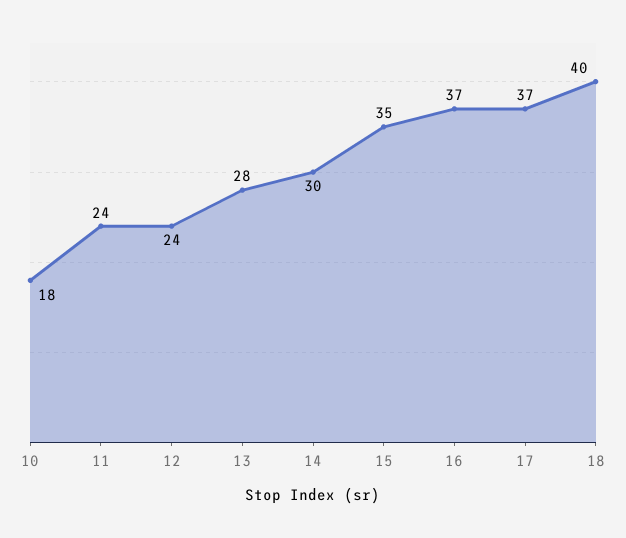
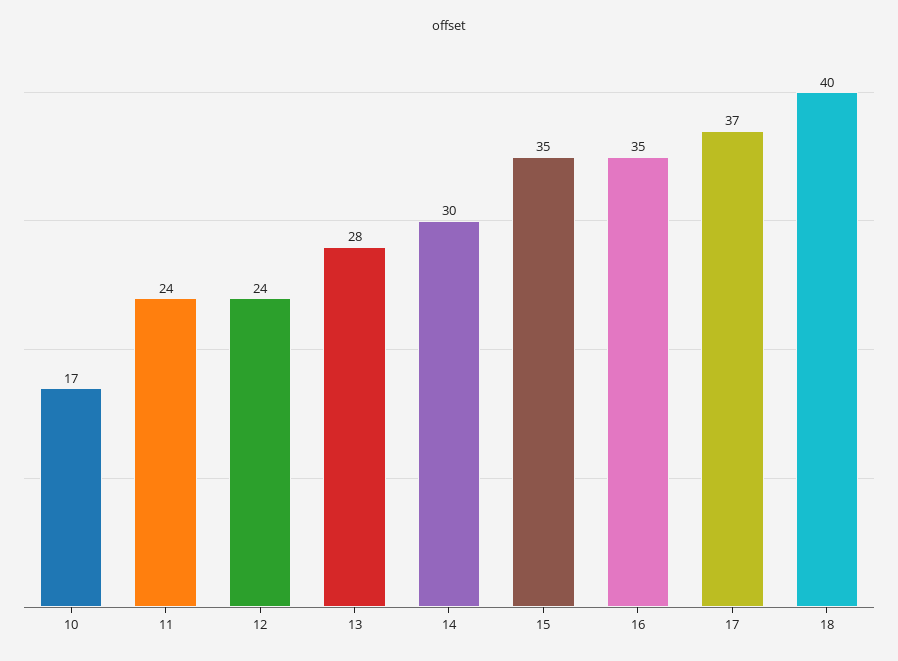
10: 18 -> 17
16: 37 -> 35

